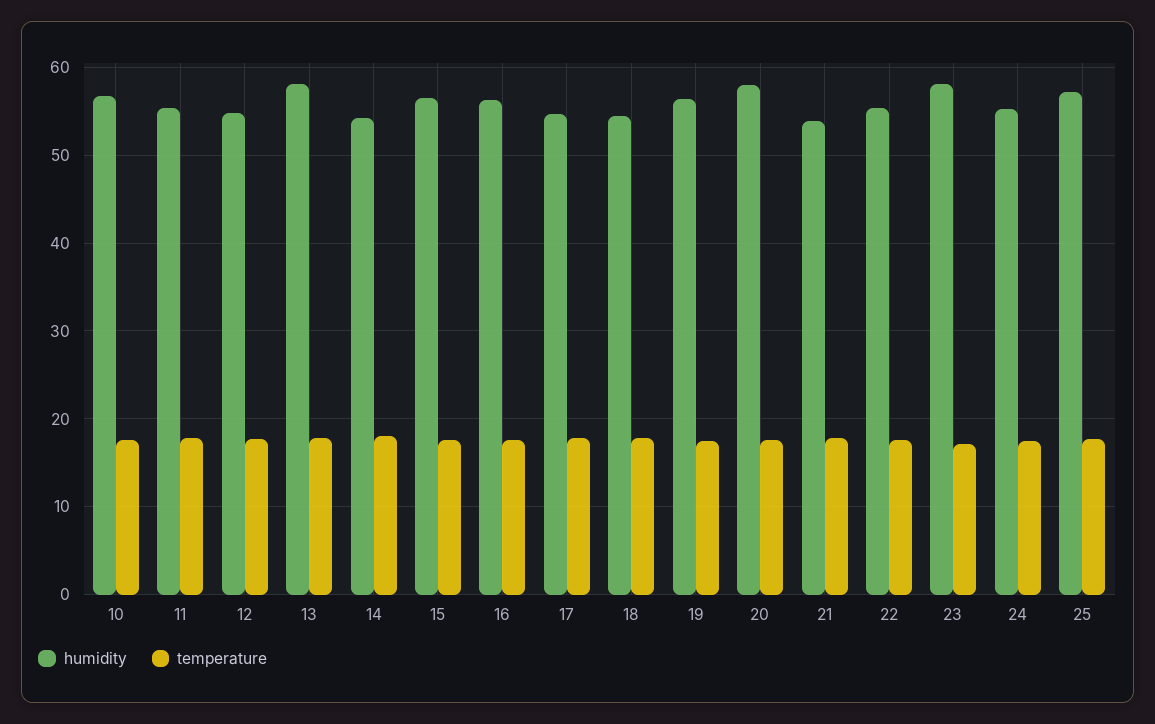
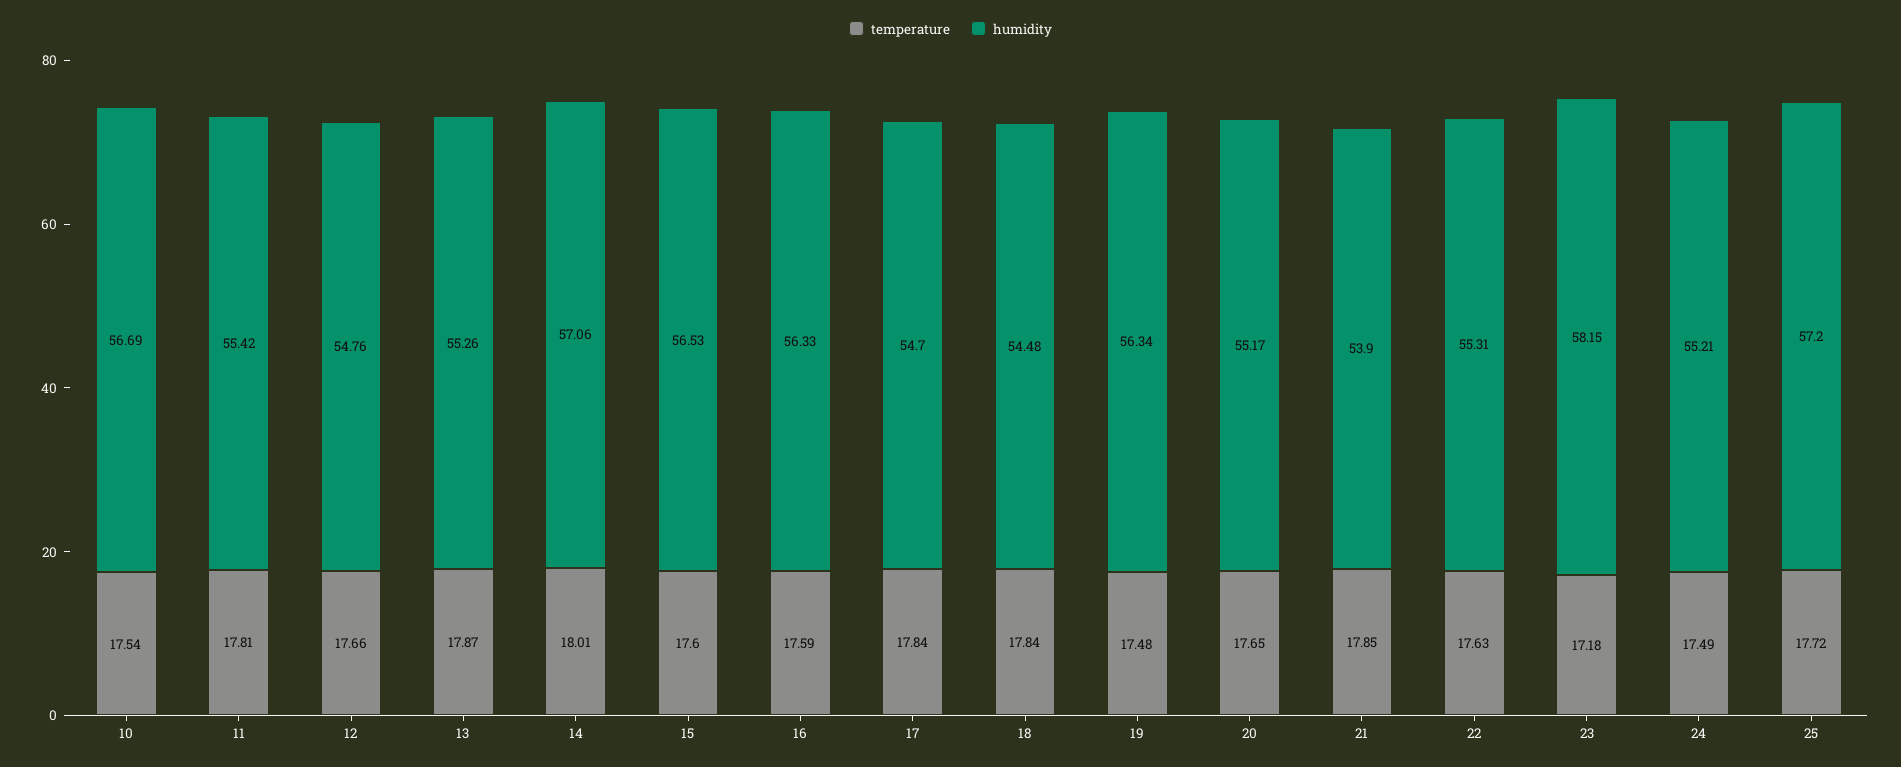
humidity, 13: 58 -> 55.26
humidity, 14: 54 -> 57.06
humidity, 20: 58 -> 55.17

